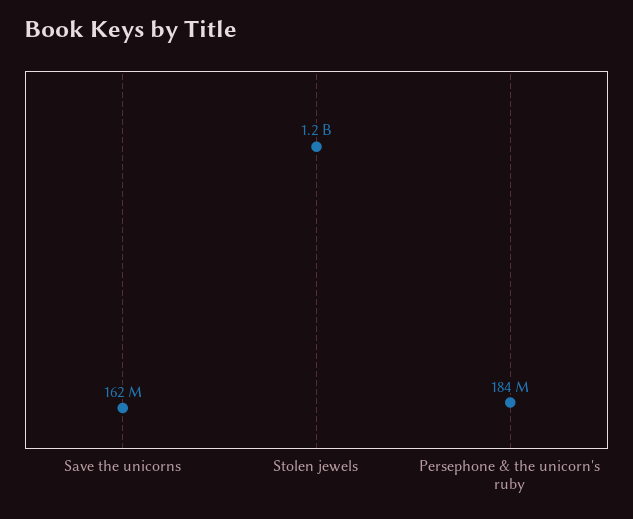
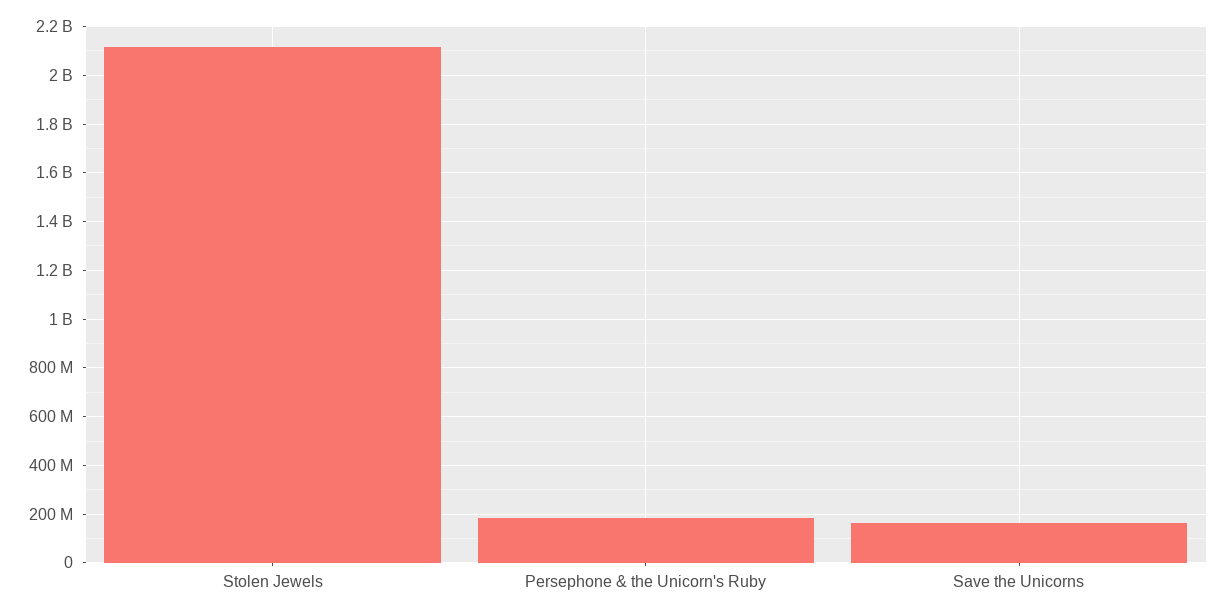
Stolen jewels: 1200000000 -> 2125000000

